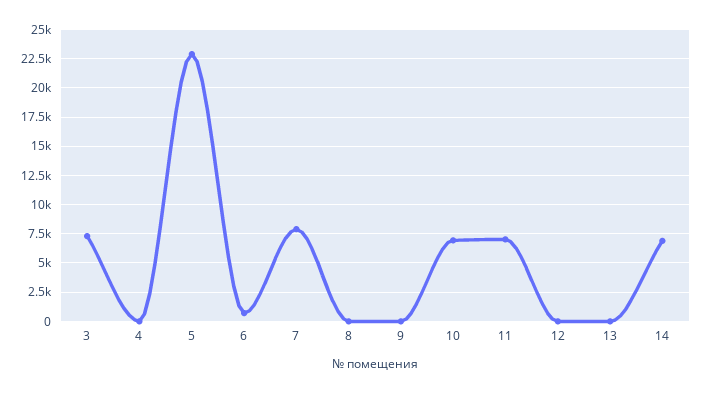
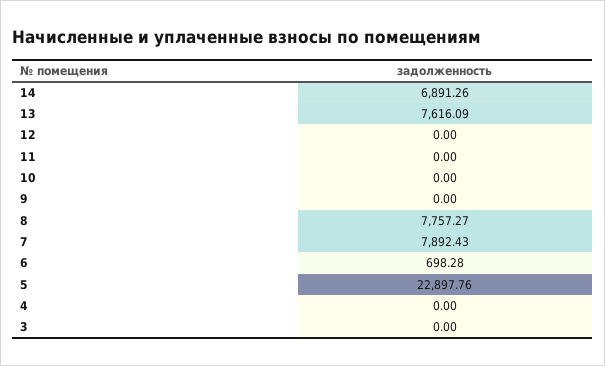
3: 7500 -> 0
8: 0 -> 7757.27
10: 7500 -> 0
11: 7500 -> 0
13: 0 -> 7616.09

